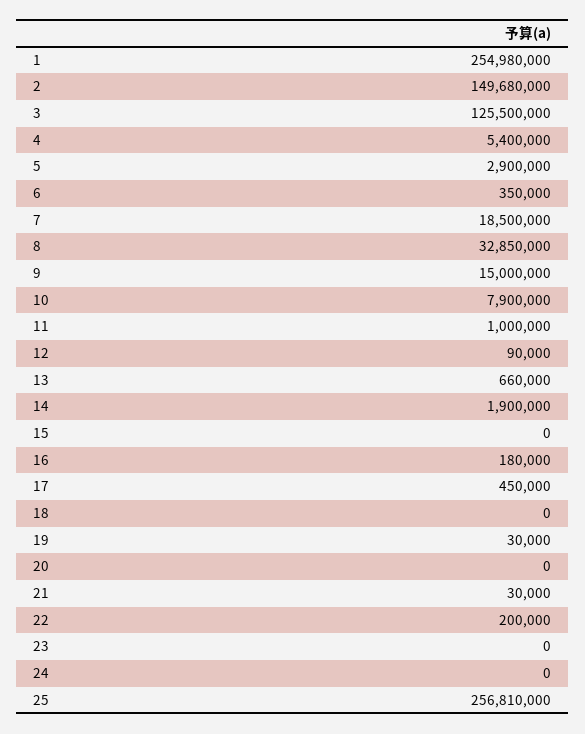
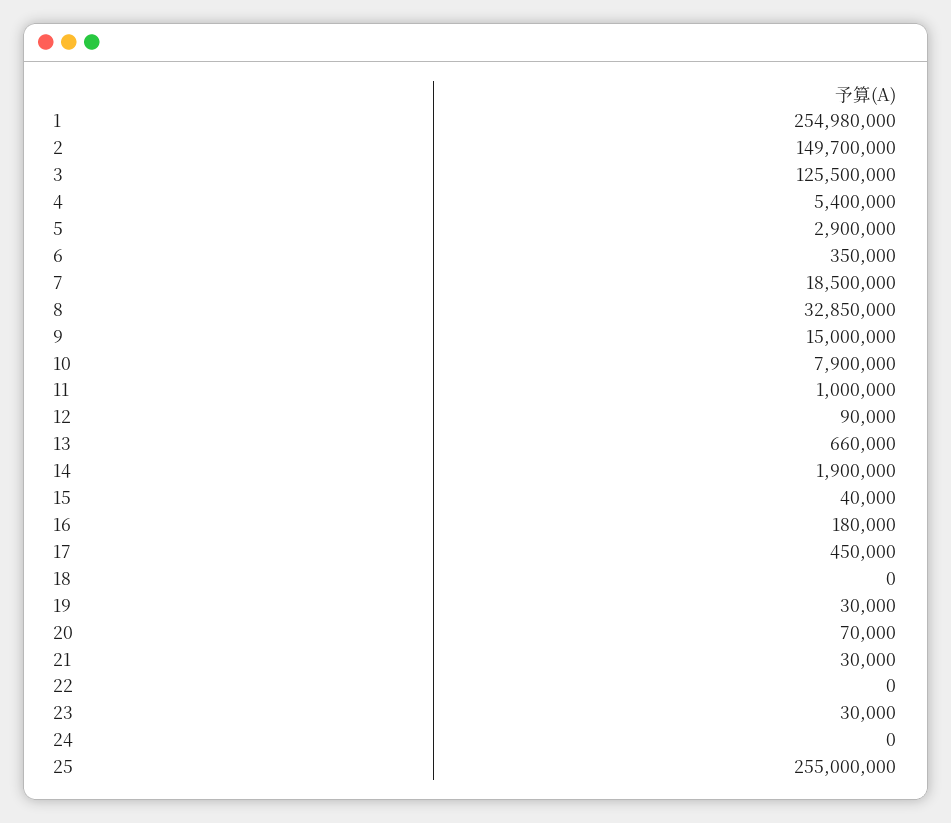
2: 149680000 -> 149700000
15: 0 -> 40000
20: 0 -> 70000
22: 200000 -> 0
23: 0 -> 30000
25: 256810000 -> 255000000

